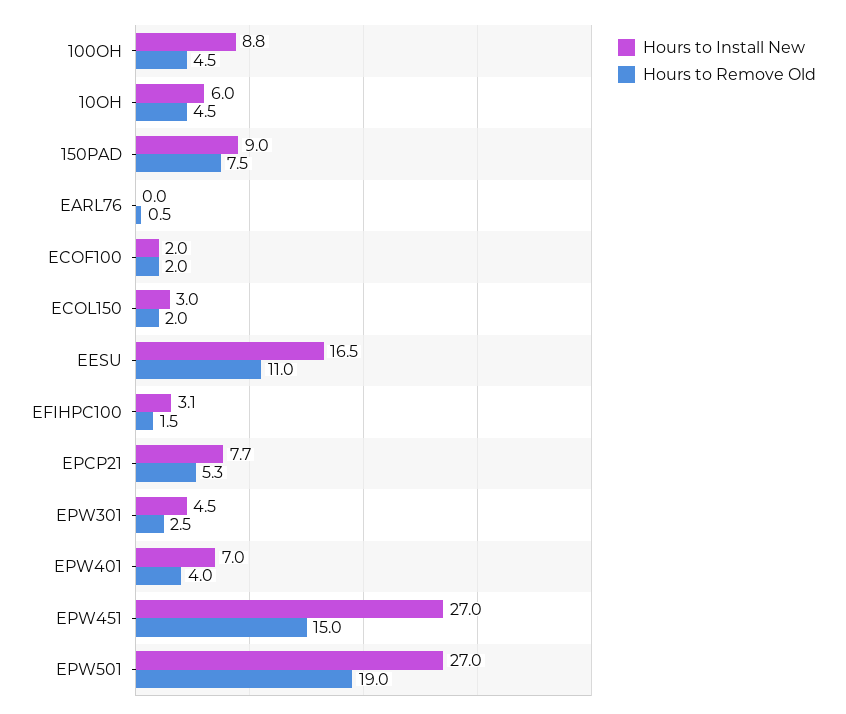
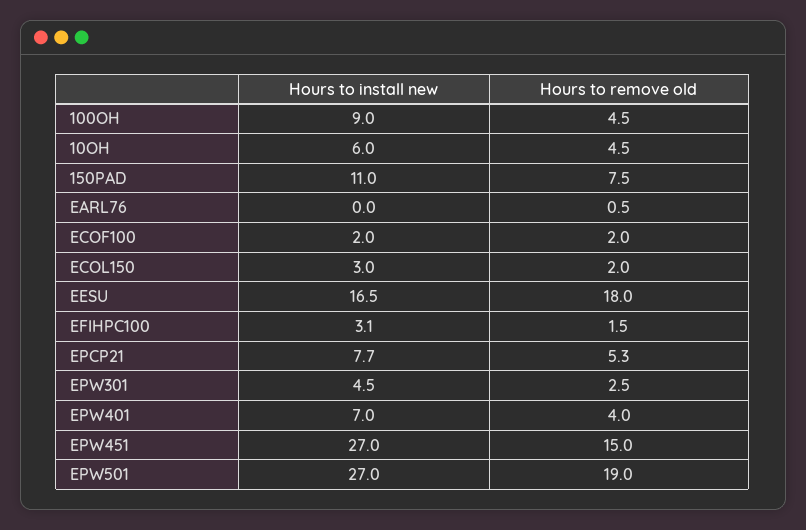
Hours to Install New, 100OH: 8.8 -> 9
Hours to Install New, 150PAD: 9 -> 11
Hours to Remove Old, EESU: 11 -> 18

